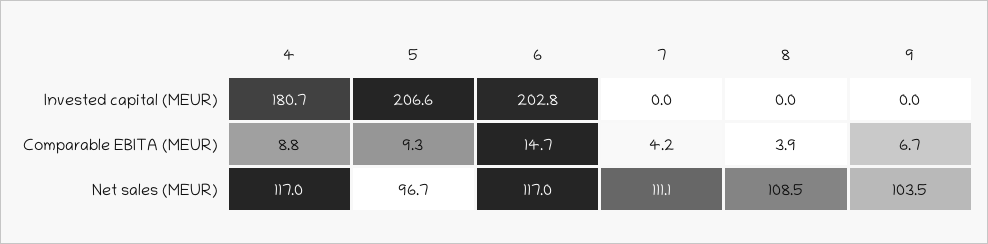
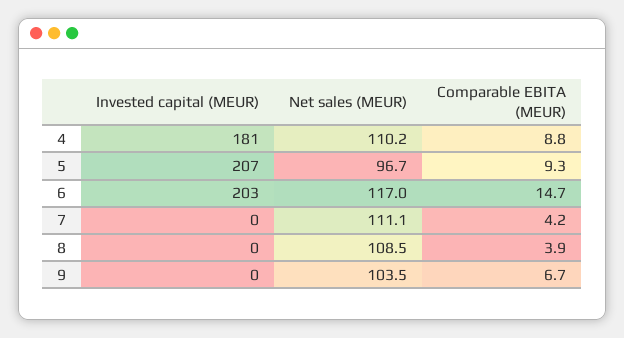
4, Net sales (MEUR): 117 -> 110.2

